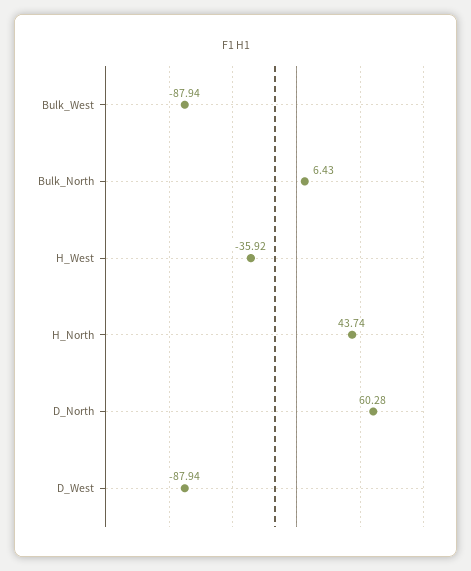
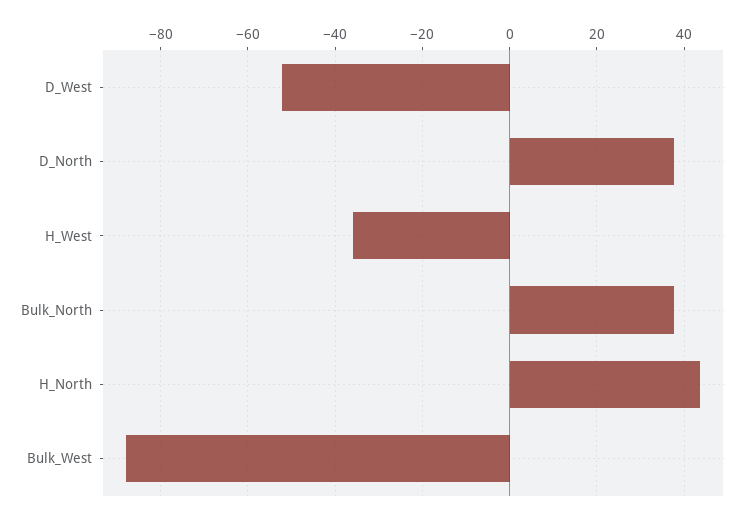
Bulk_North: 6.43 -> 38
D_North: 60.28 -> 38
D_West: -87.94 -> -52

